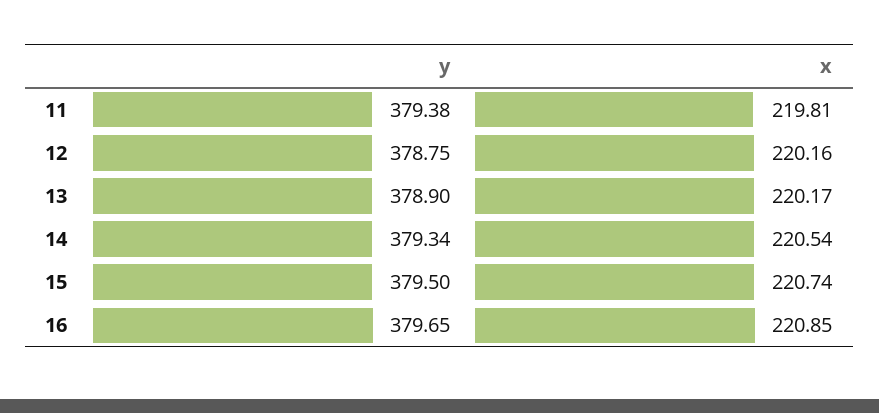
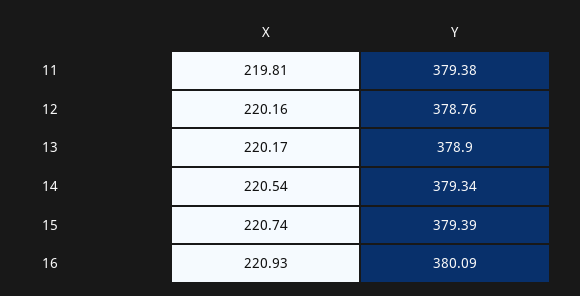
y, 12: 378.75 -> 378.76
y, 15: 379.5 -> 379.39
y, 16: 379.65 -> 380.09
x, 16: 220.85 -> 220.93

